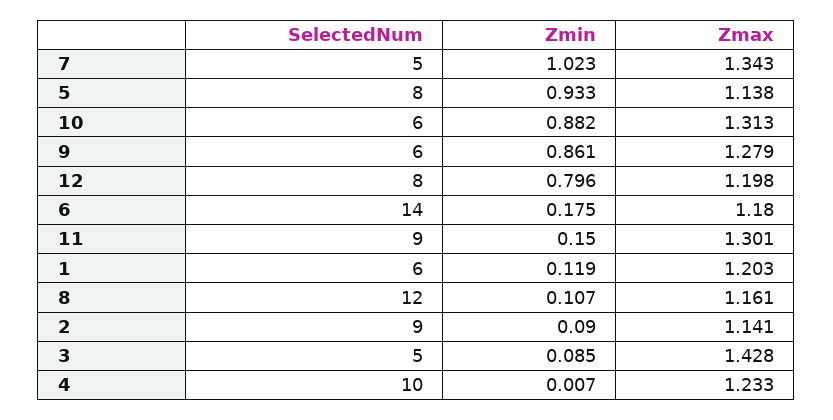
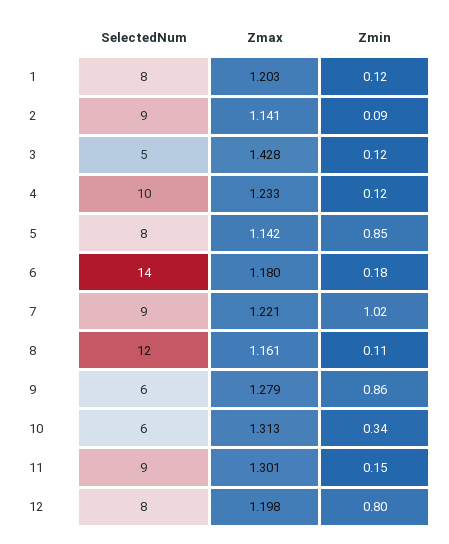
SelectedNum, 7: 5 -> 9
Zmax, 7: 1.343 -> 1.221
Zmin, 5: 0.933 -> 0.85
Zmax, 5: 1.138 -> 1.142
Zmin, 10: 0.882 -> 0.34
SelectedNum, 1: 6 -> 8
Zmin, 3: 0.085 -> 0.12
Zmin, 4: 0.007 -> 0.12

